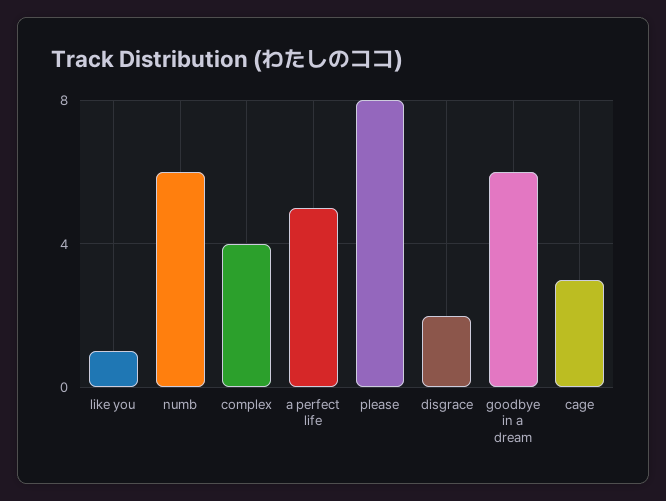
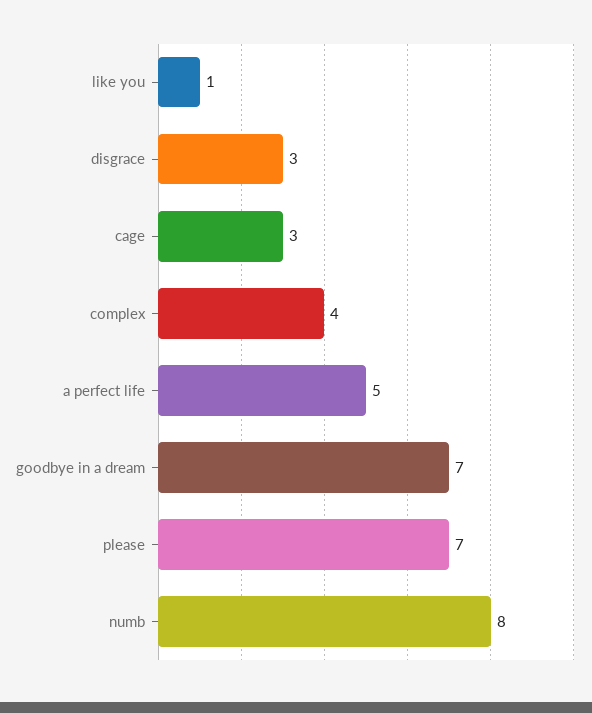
numb: 6 -> 8
please: 8 -> 7
disgrace: 2 -> 3
goodbye in a dream: 6 -> 7

